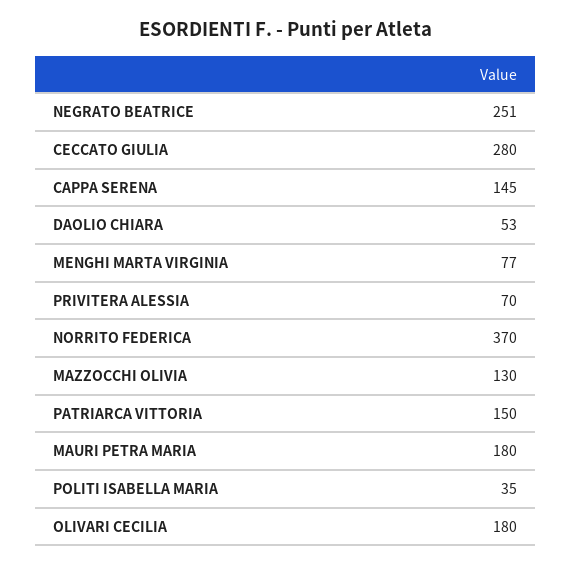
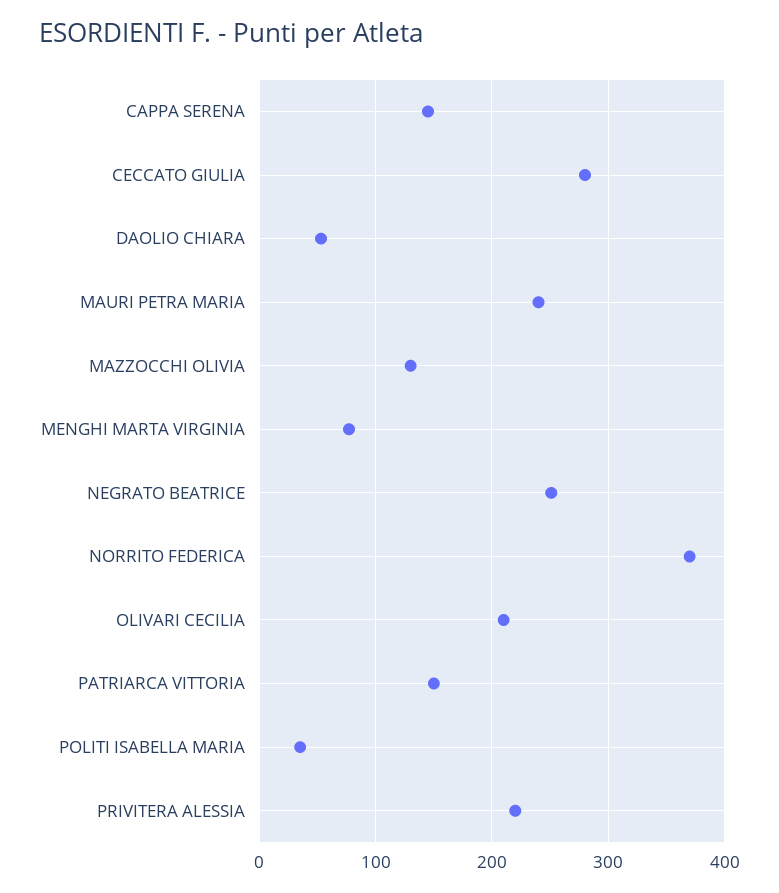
PRIVITERA ALESSIA: 70 -> 220
MAURI PETRA MARIA: 180 -> 240
OLIVARI CECILIA: 180 -> 210

